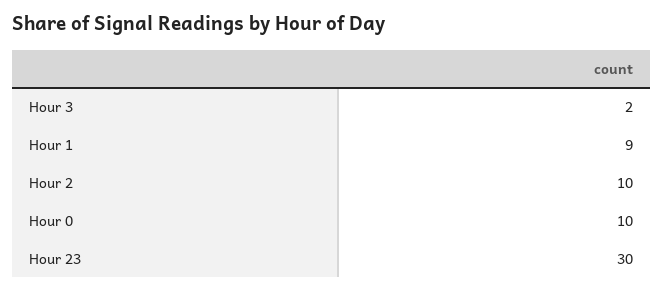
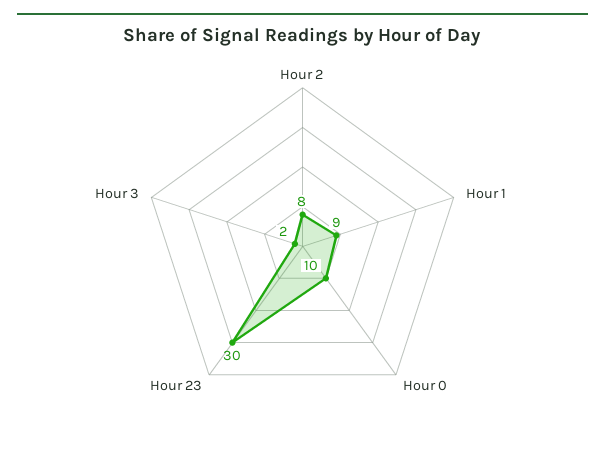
Hour 2: 10 -> 8

